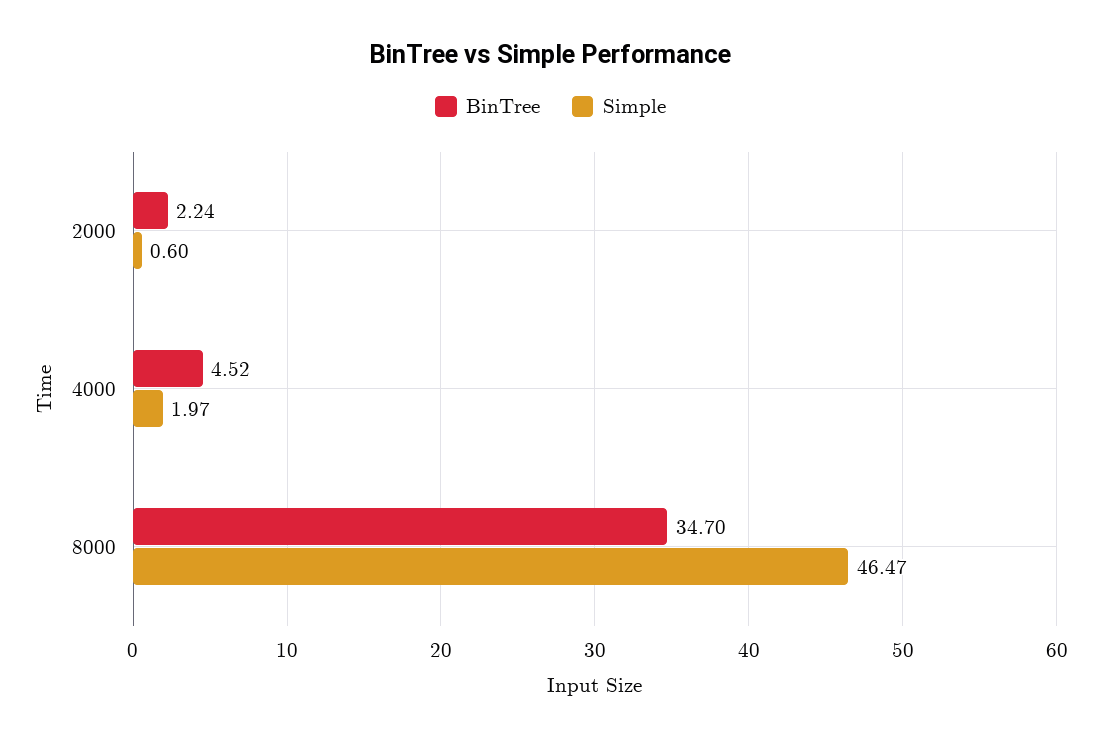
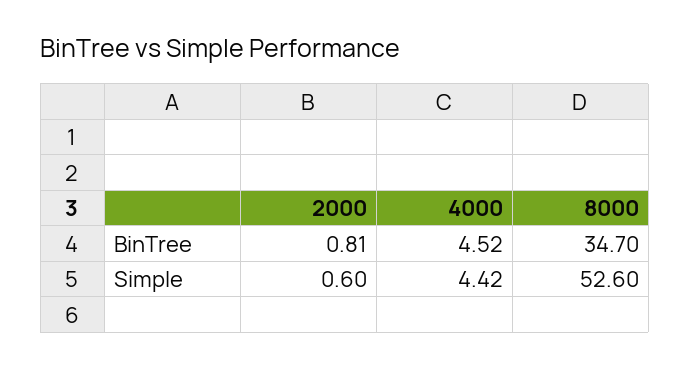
BinTree, 2000: 2.24 -> 0.81
Simple, 4000: 1.97 -> 4.42
Simple, 8000: 46.47 -> 52.6

